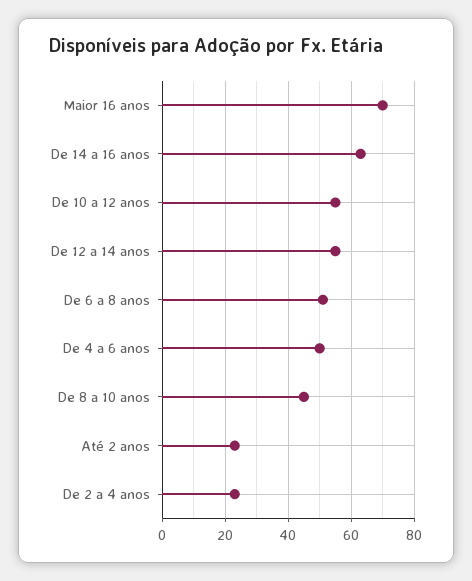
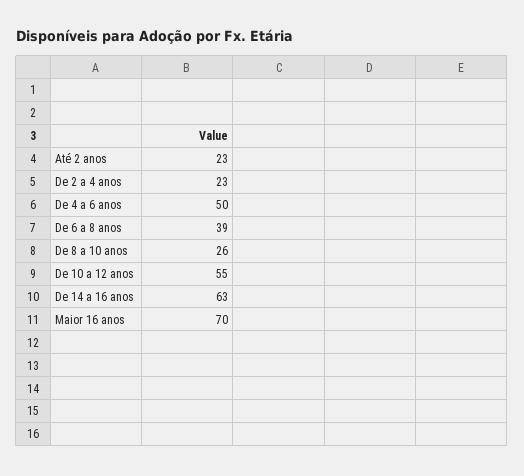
De 12 a 14 anos: 55 -> none
De 6 a 8 anos: 50 -> 39
De 8 a 10 anos: 45 -> 26

